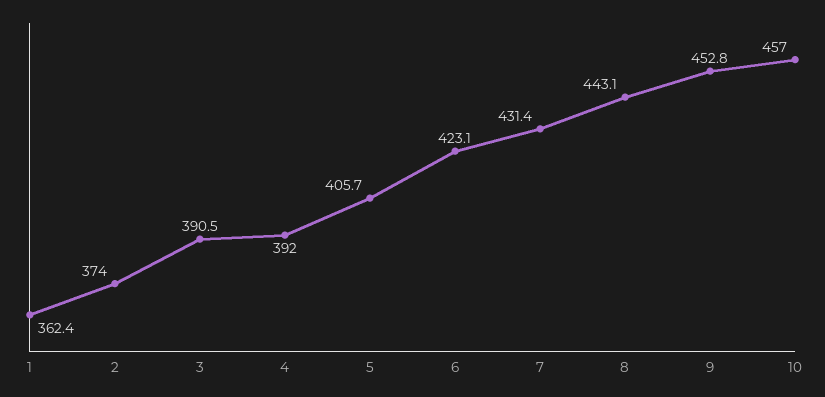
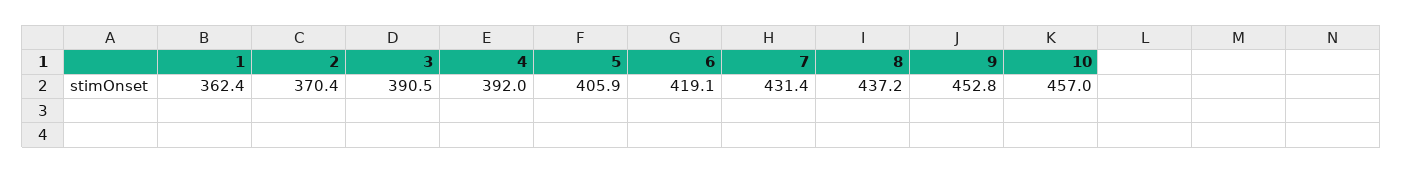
2: 374 -> 370.4
5: 405.7 -> 405.9
6: 423.1 -> 419.1
8: 443.1 -> 437.2

